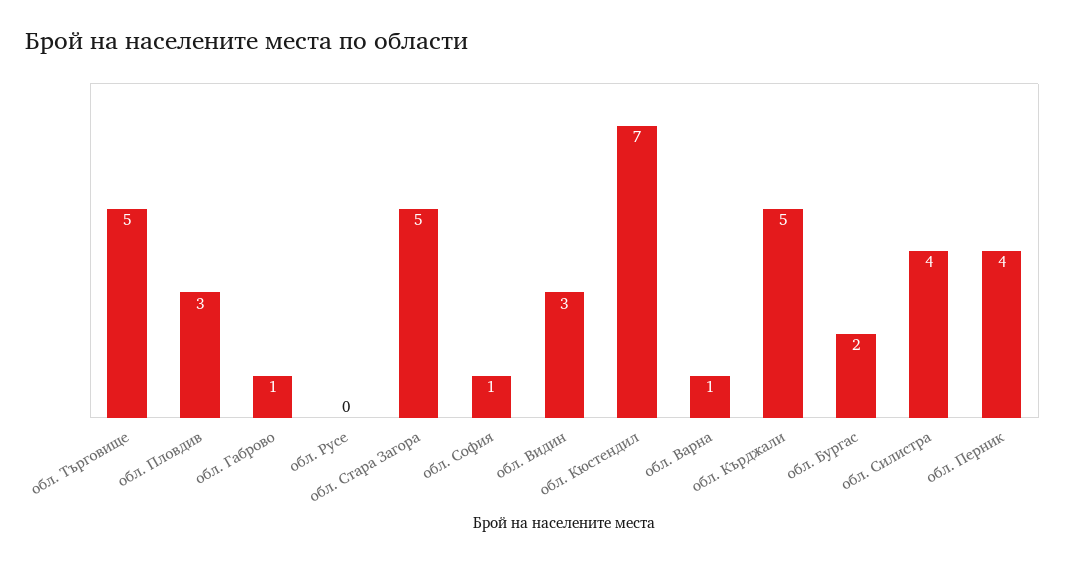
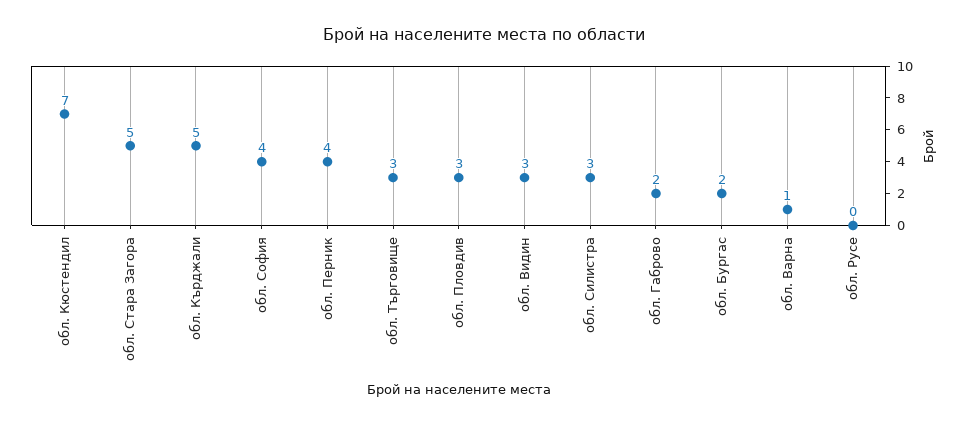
обл. Търговище: 5 -> 3
обл. Габрово: 1 -> 2
обл. София: 1 -> 4
обл. Силистра: 4 -> 3

